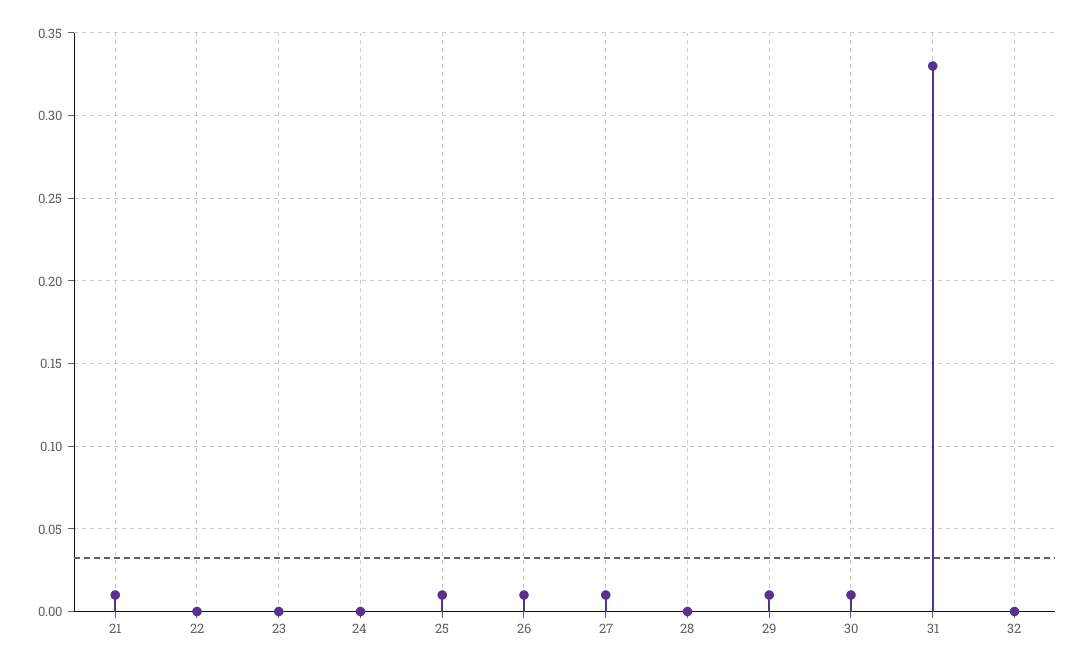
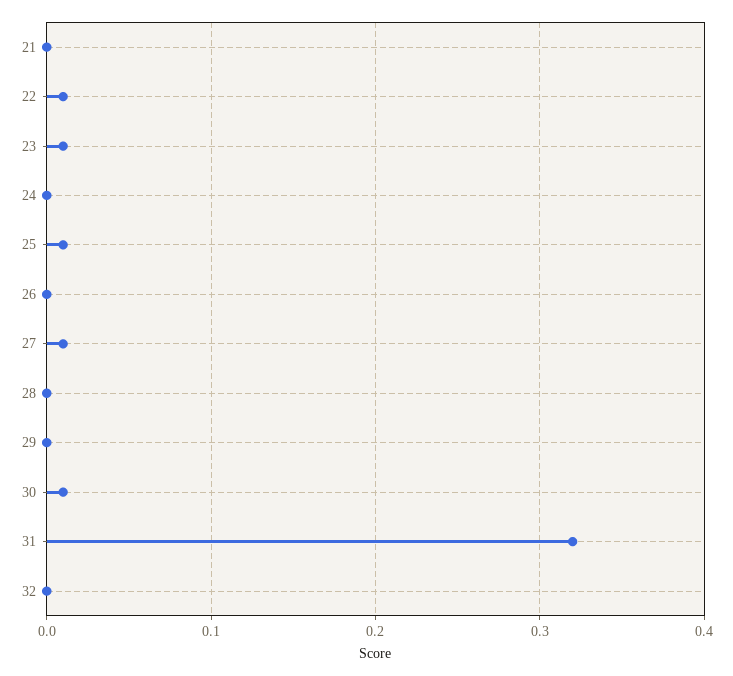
21: 0.01 -> 0
22: 0 -> 0.01
23: 0 -> 0.01
26: 0.01 -> 0
29: 0.01 -> 0
31: 0.33 -> 0.32

